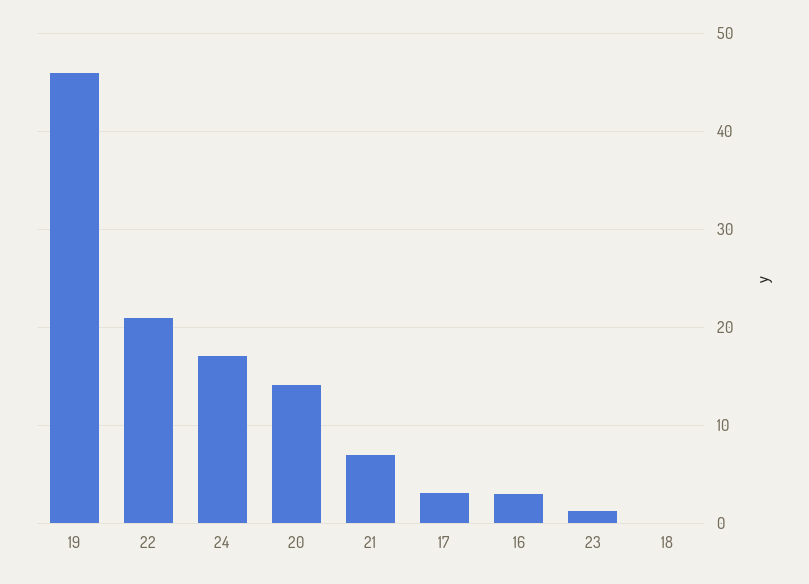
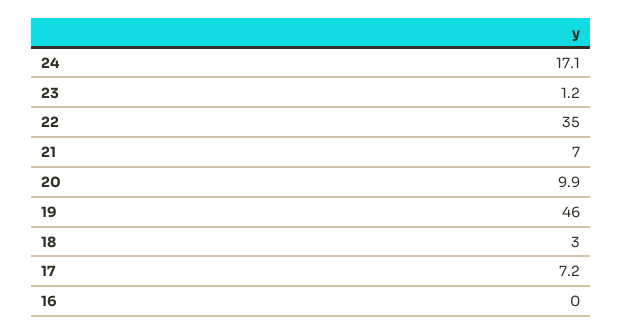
22: 21 -> 35
20: 14 -> 9.9
17: 3 -> 7.2
16: 3 -> 0
18: 0 -> 3

